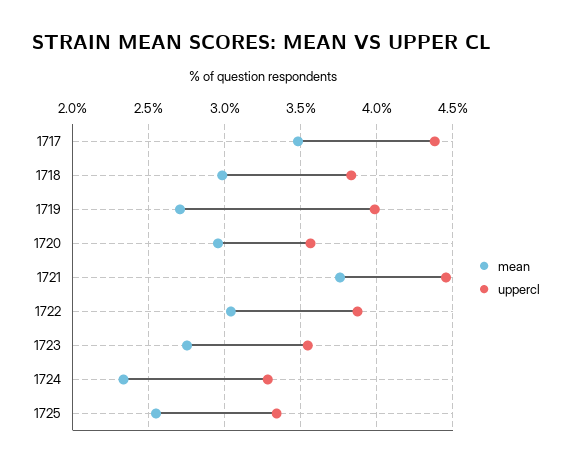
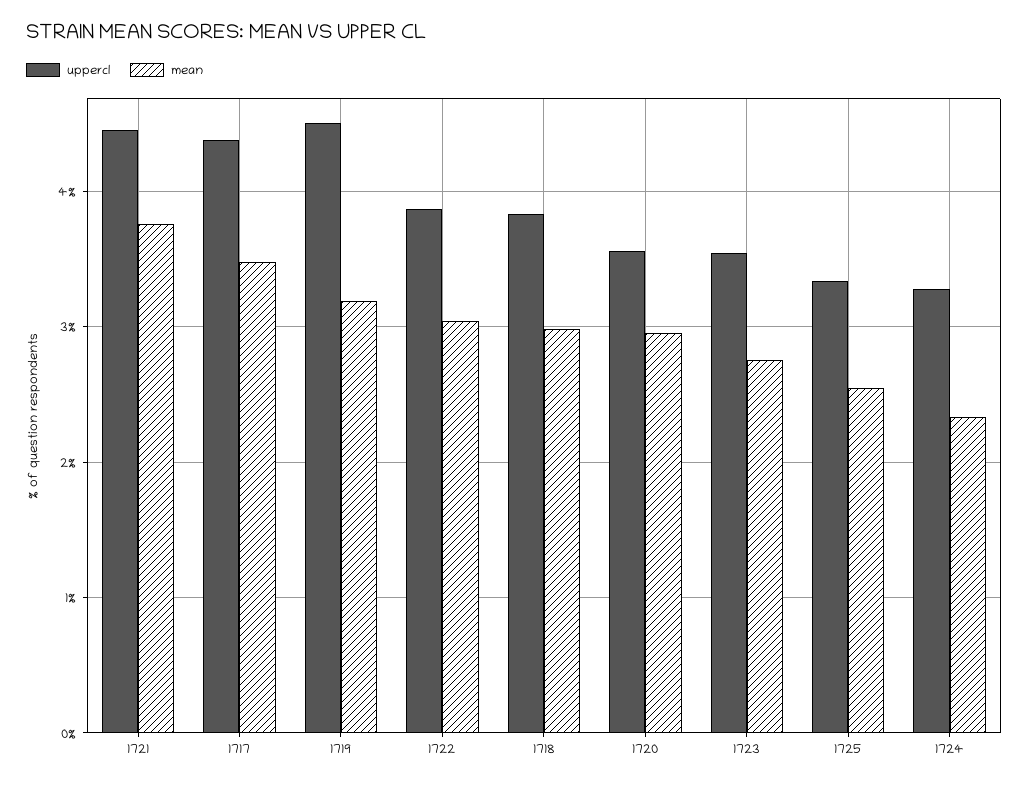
mean, 1719: 2.7 -> 3.2
uppercl, 1719: 4 -> 4.5

